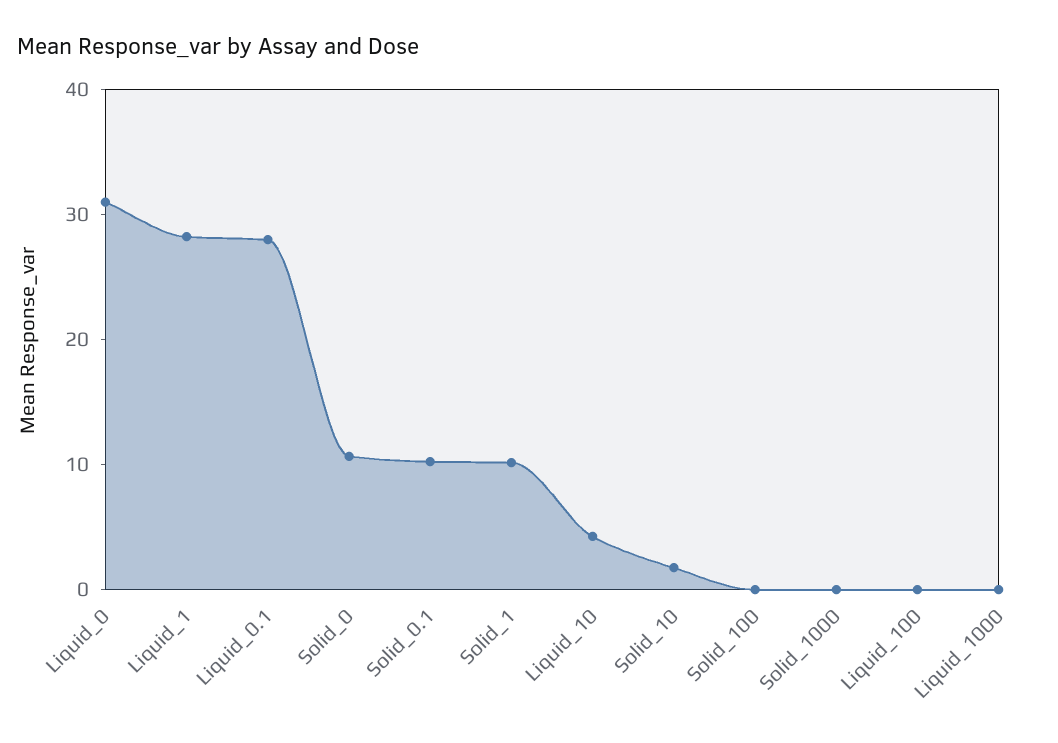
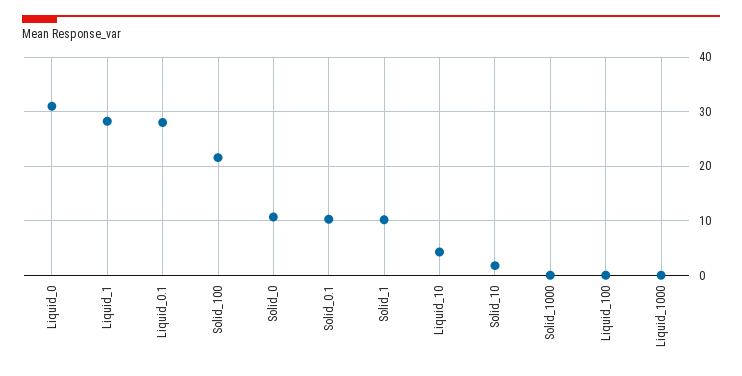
Solid_100: 0 -> 22

